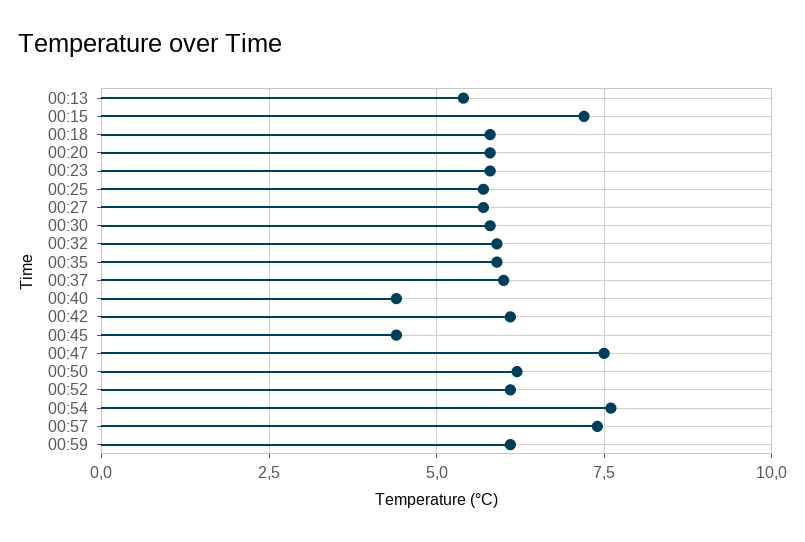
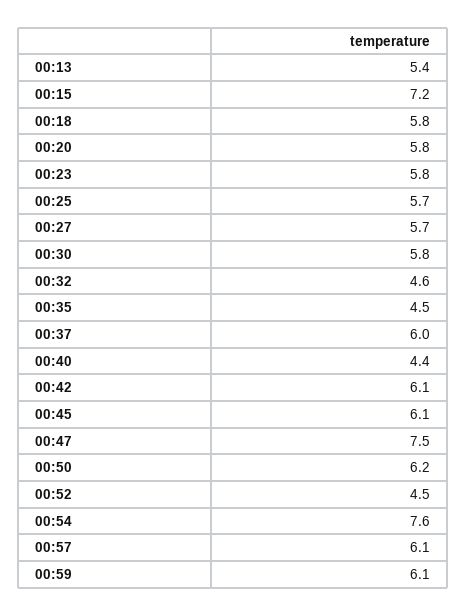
00:32: 6 -> 4.6
00:35: 6 -> 4.5
00:45: 4.5 -> 6.1
00:52: 6 -> 4.5
00:57: 7.5 -> 6.1

